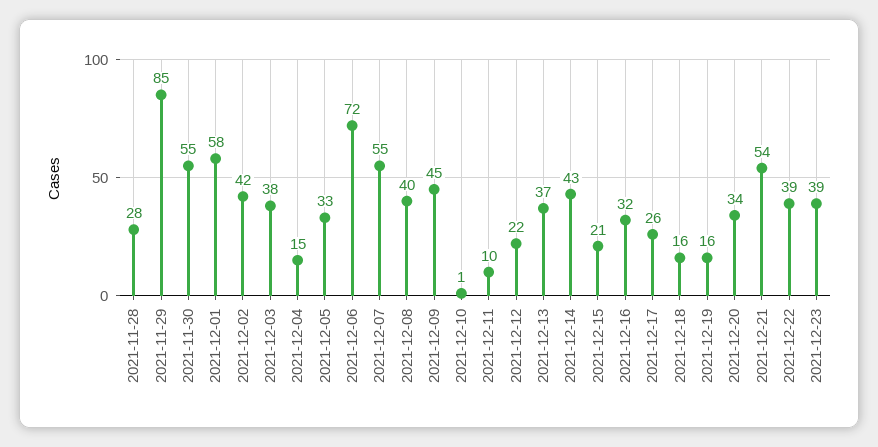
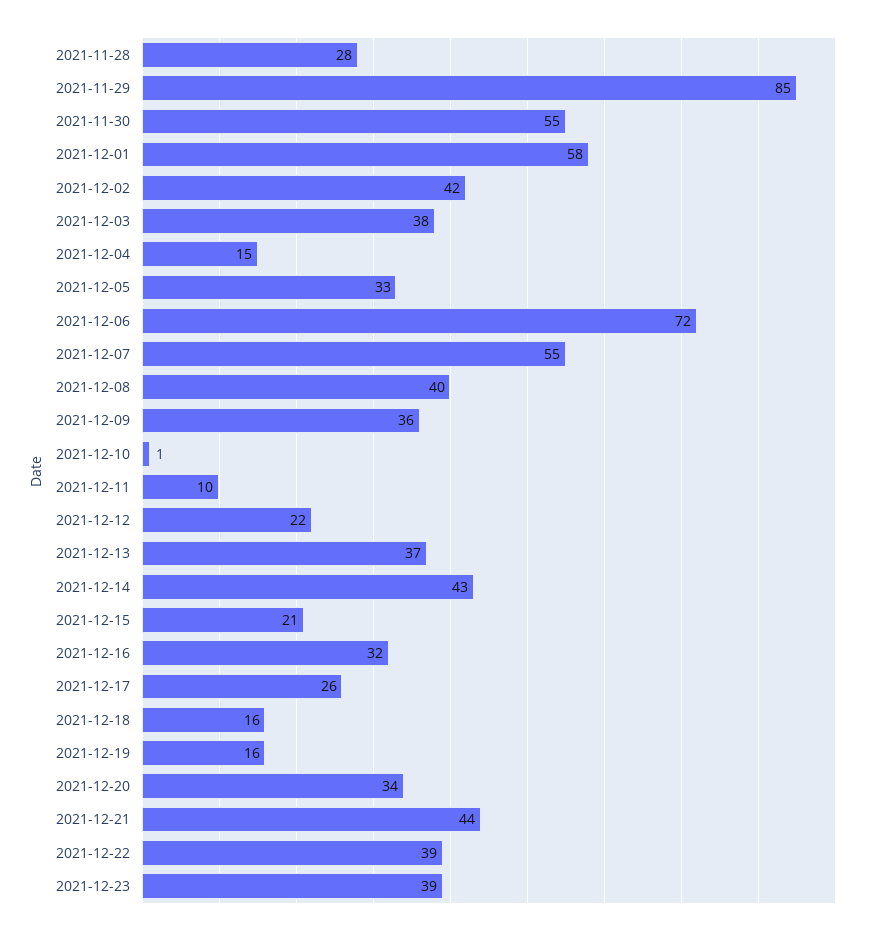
2021-12-09: 45 -> 36
2021-12-21: 54 -> 44

